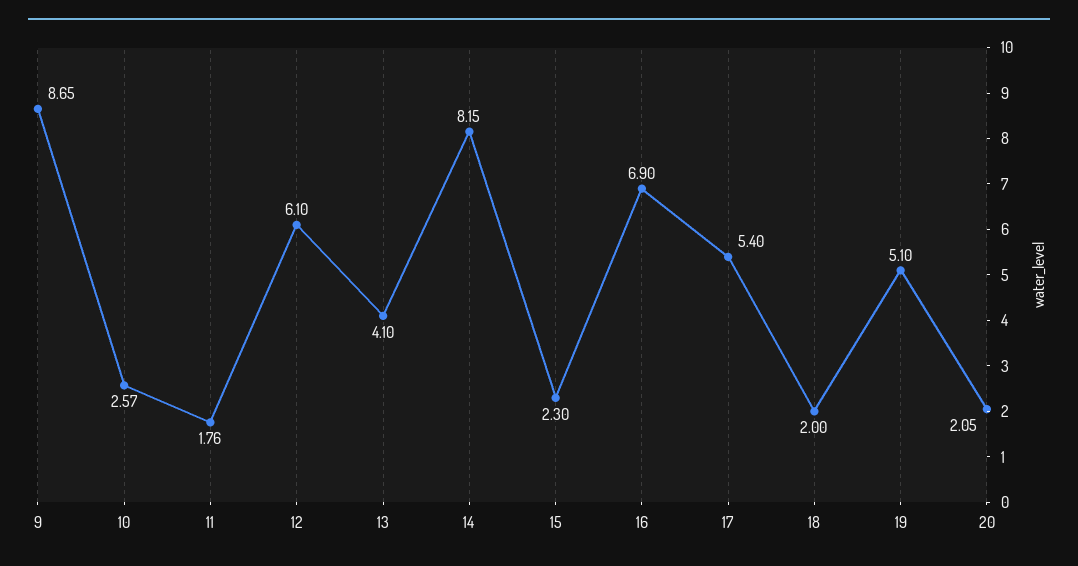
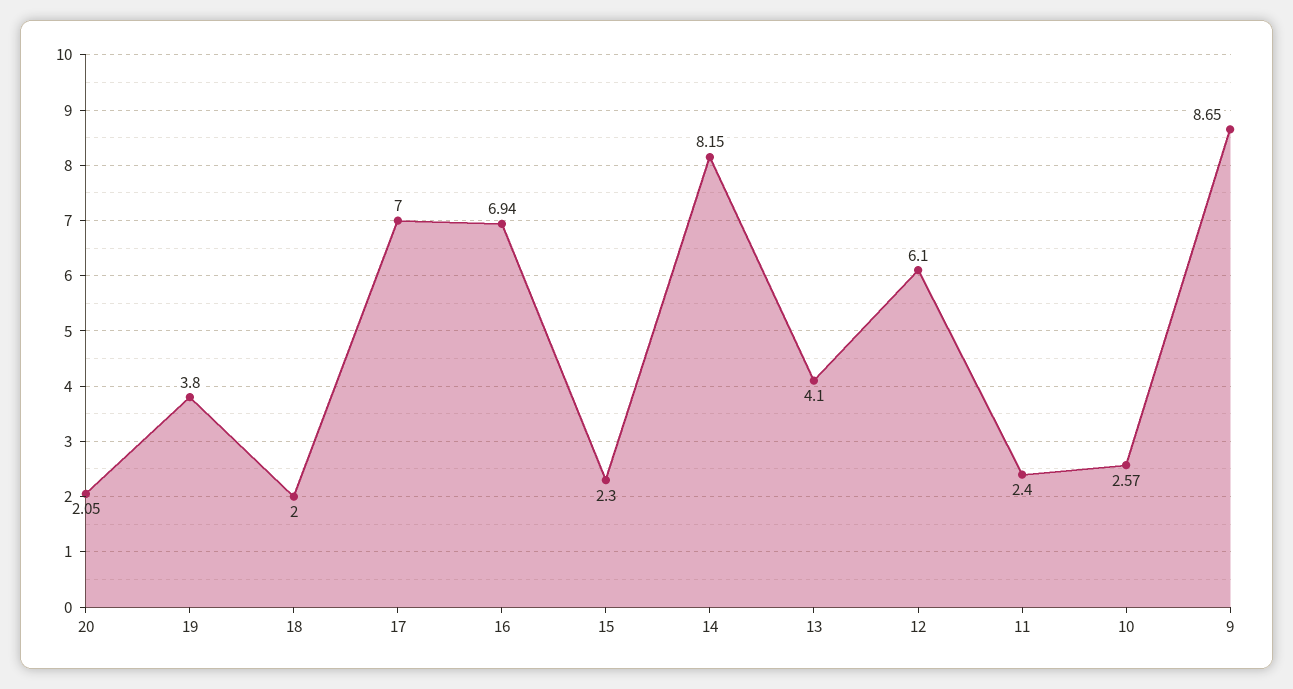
11: 1.76 -> 2.4
16: 6.9 -> 6.94
17: 5.4 -> 7
19: 5.1 -> 3.8

